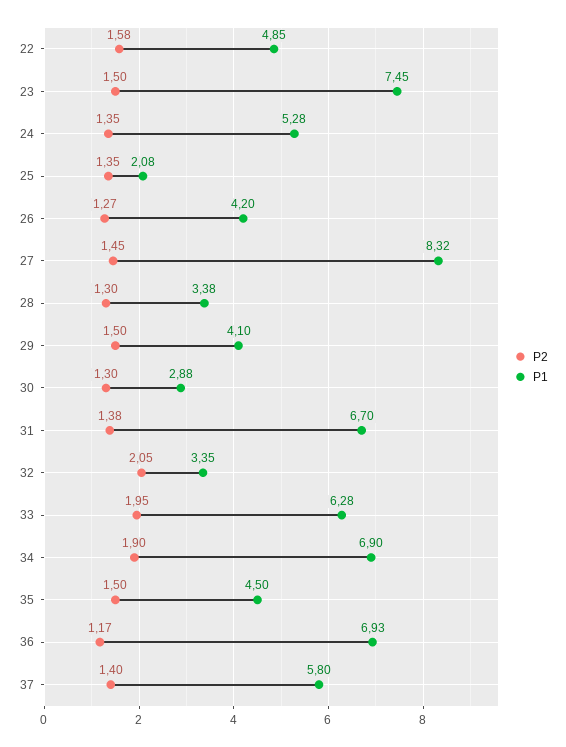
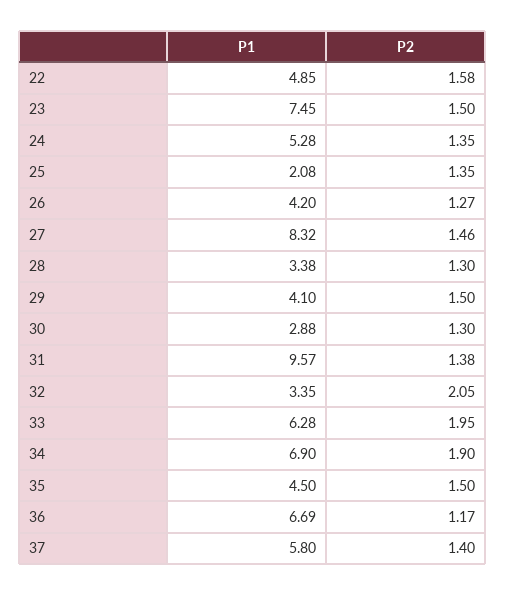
P2, 27: 1.45 -> 1.46
P1, 31: 6.7 -> 9.57
P1, 36: 6.93 -> 6.69

